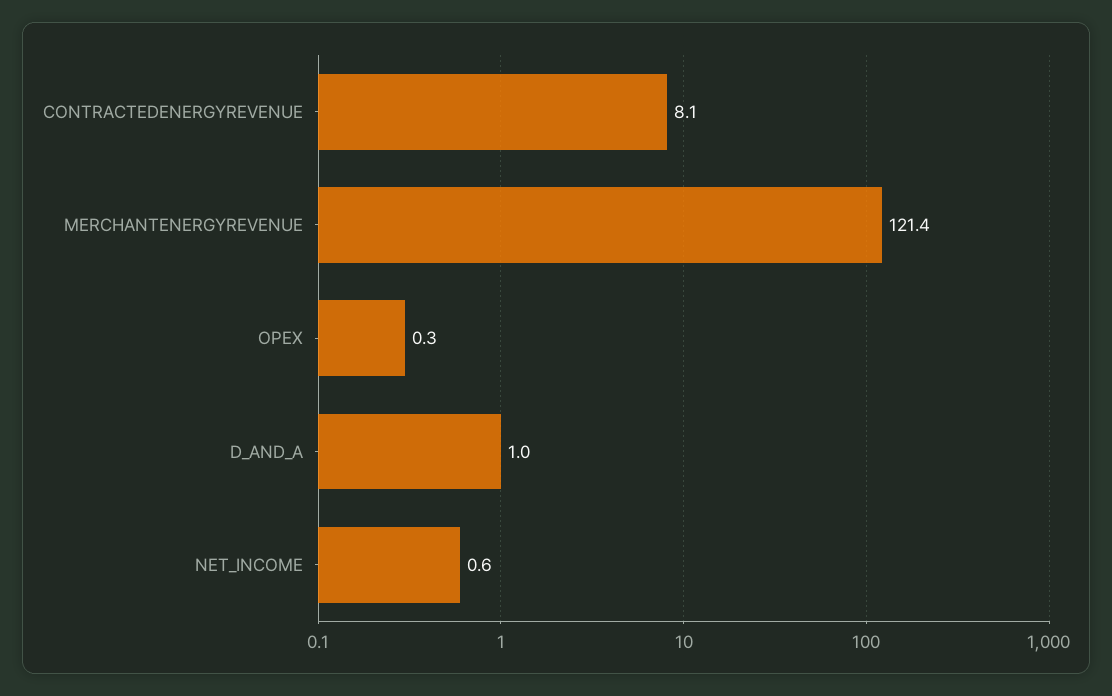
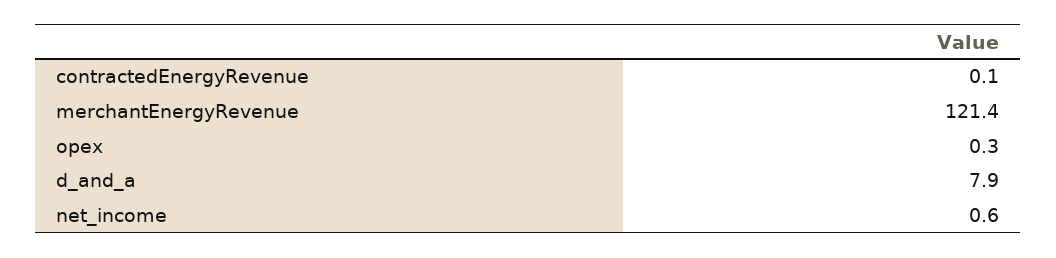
CONTRACTEDENERGYREVENUE: 8.1 -> 0.1
D_AND_A: 1 -> 7.9

